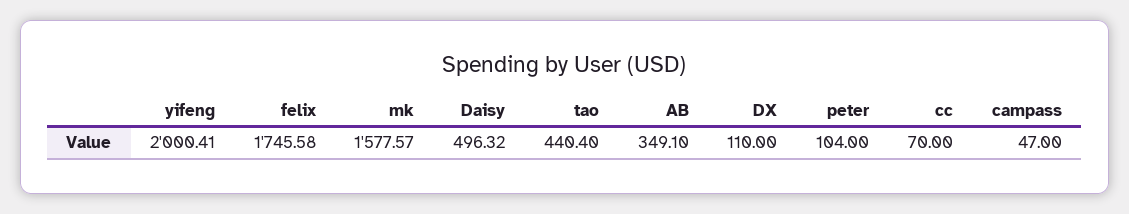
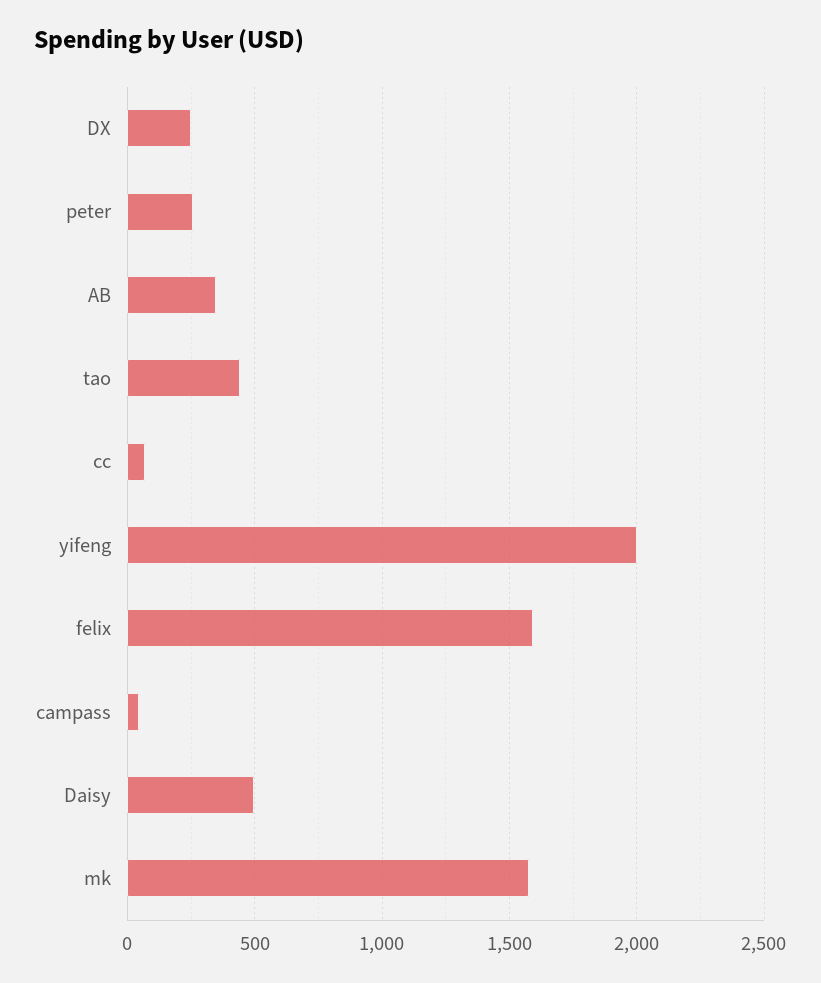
felix: 1745.58 -> 1600
DX: 110 -> 250
peter: 104 -> 250

